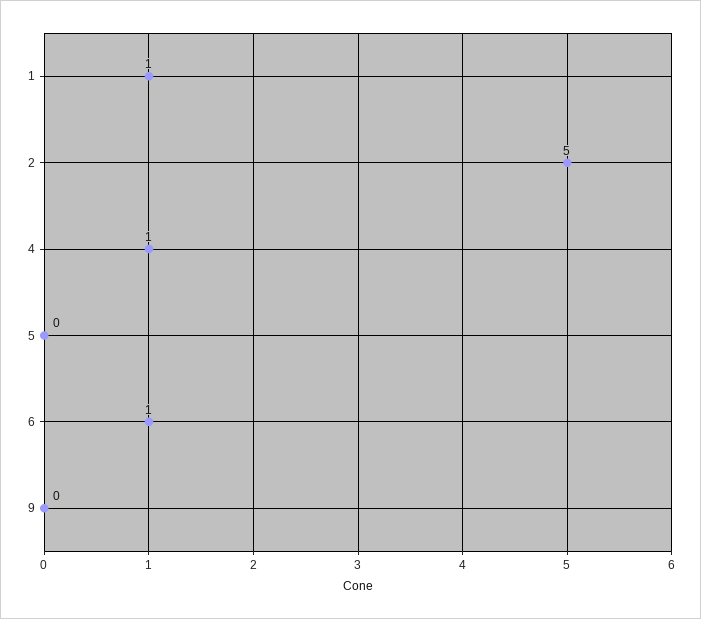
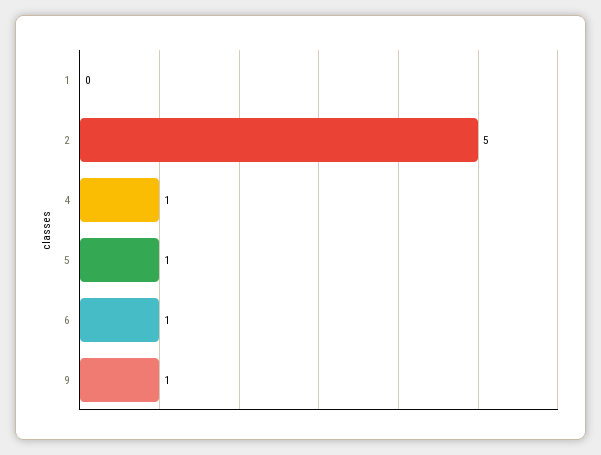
1: 1 -> 0
5: 0 -> 1
9: 0 -> 1

